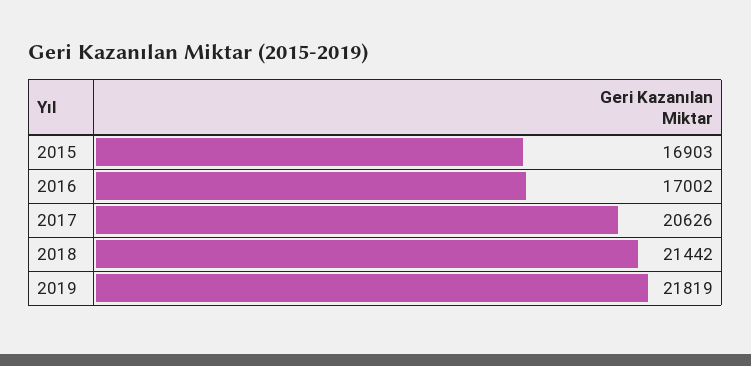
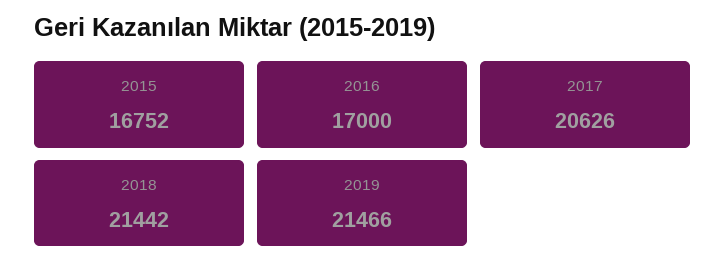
2015: 16903 -> 16752
2016: 17002 -> 17000
2019: 21819 -> 21466

